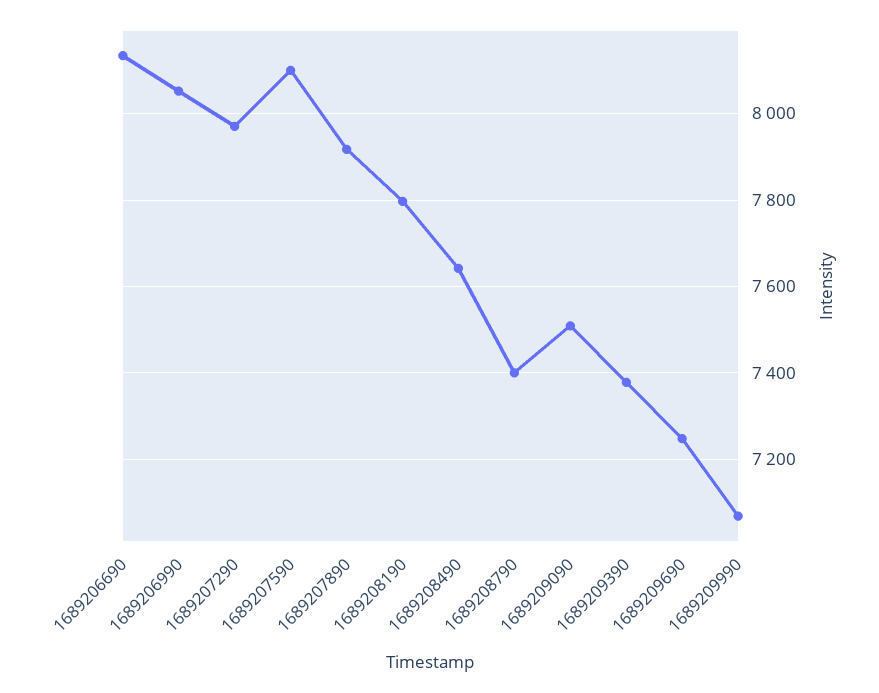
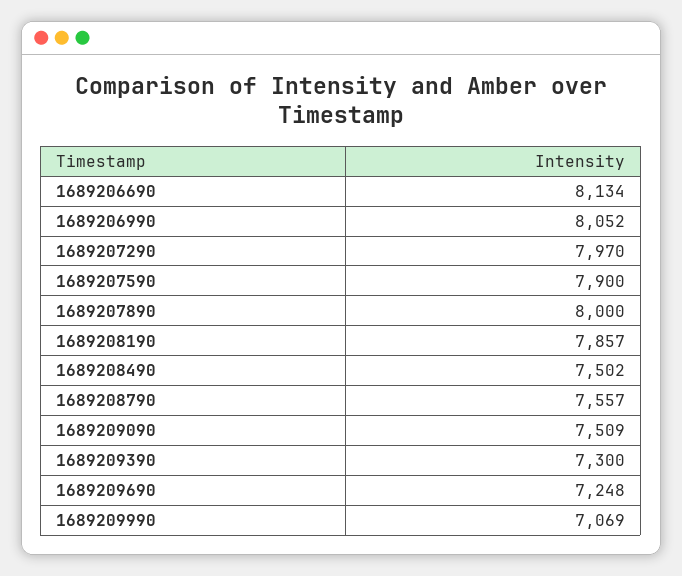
1689207590: 8100 -> 7900
1689207890: 7920 -> 8000
1689208190: 7800 -> 7857
1689208490: 7640 -> 7502
1689208790: 7400 -> 7557
1689209390: 7380 -> 7300

